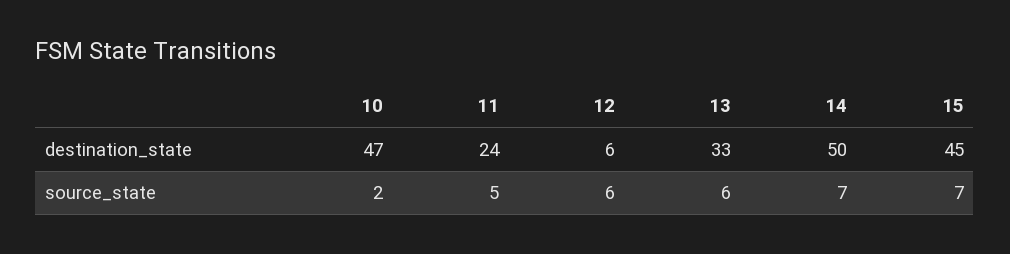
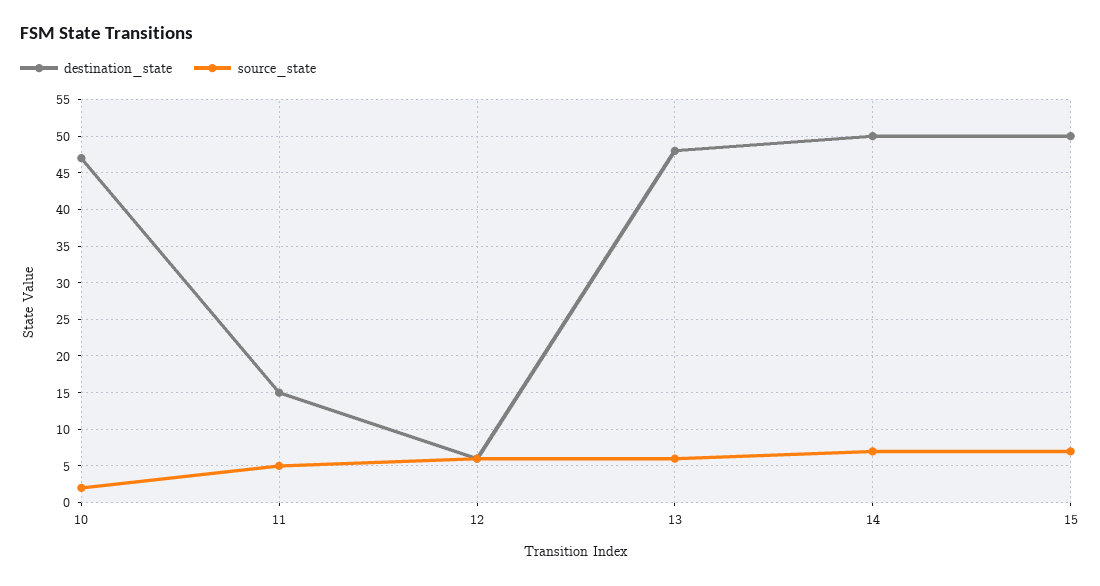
destination_state, 11: 24 -> 15
destination_state, 13: 33 -> 48
destination_state, 15: 45 -> 50

